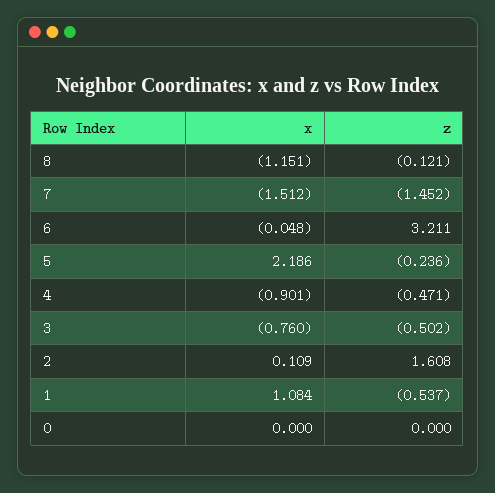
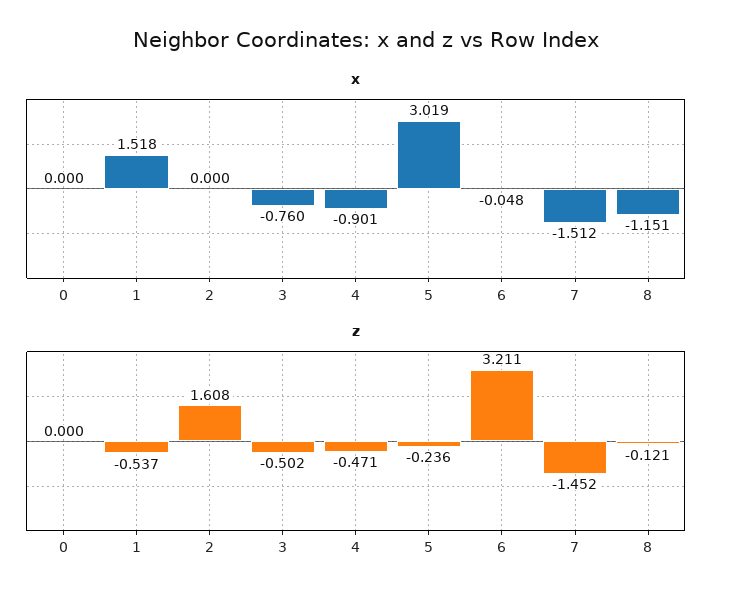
x, 5: 2.186 -> 3.019
x, 2: 0.109 -> 0
x, 1: 1.084 -> 1.518

